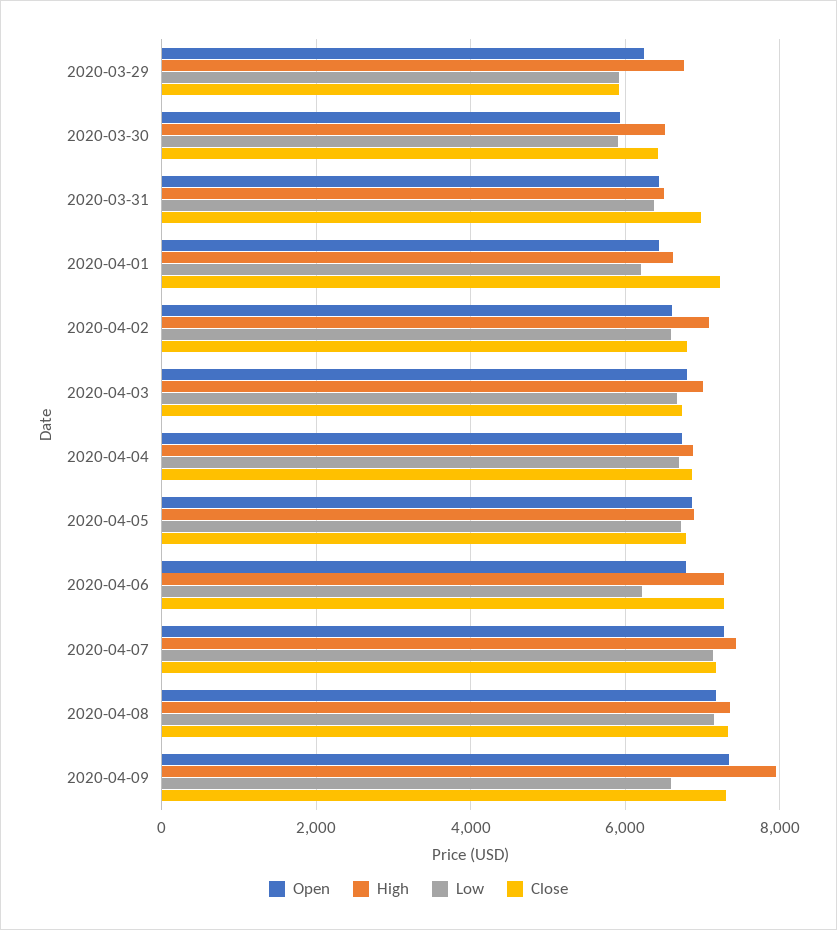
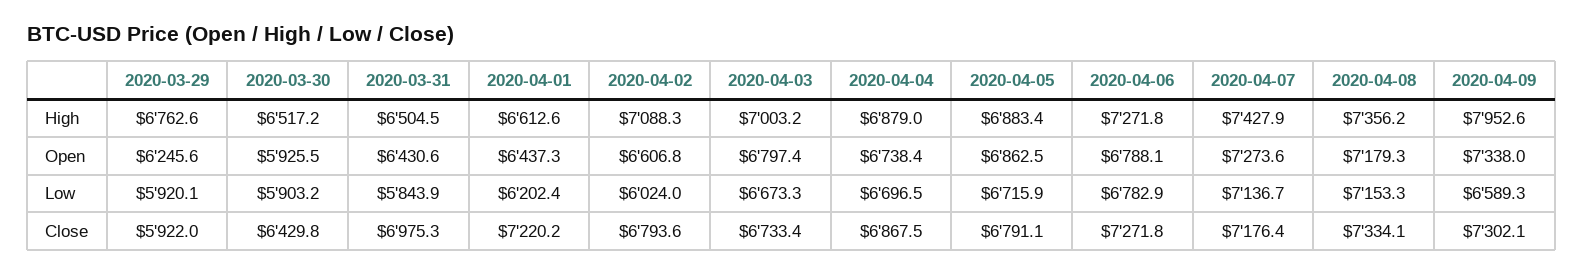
Low, 2020-03-31: 6400 -> 5843.9
Low, 2020-04-02: 6600 -> 6024
Low, 2020-04-06: 6200 -> 6782.9

